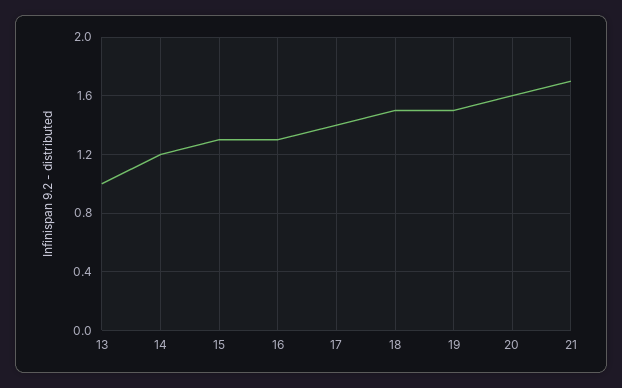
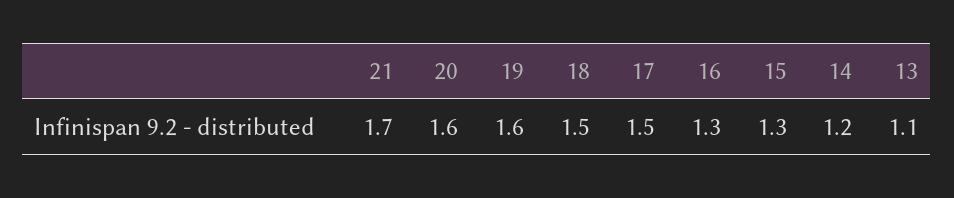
13: 1 -> 1.1
17: 1.4 -> 1.5
19: 1.5 -> 1.6

